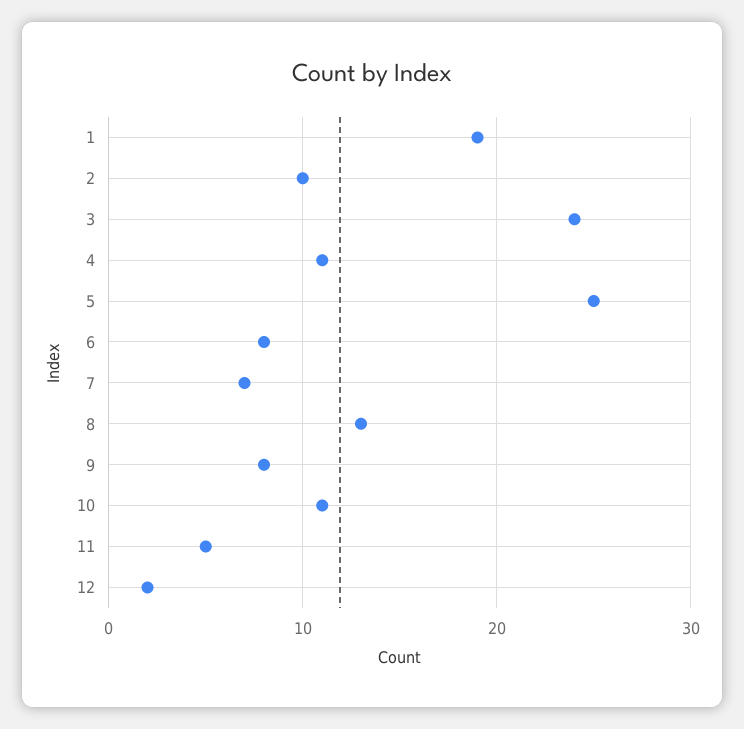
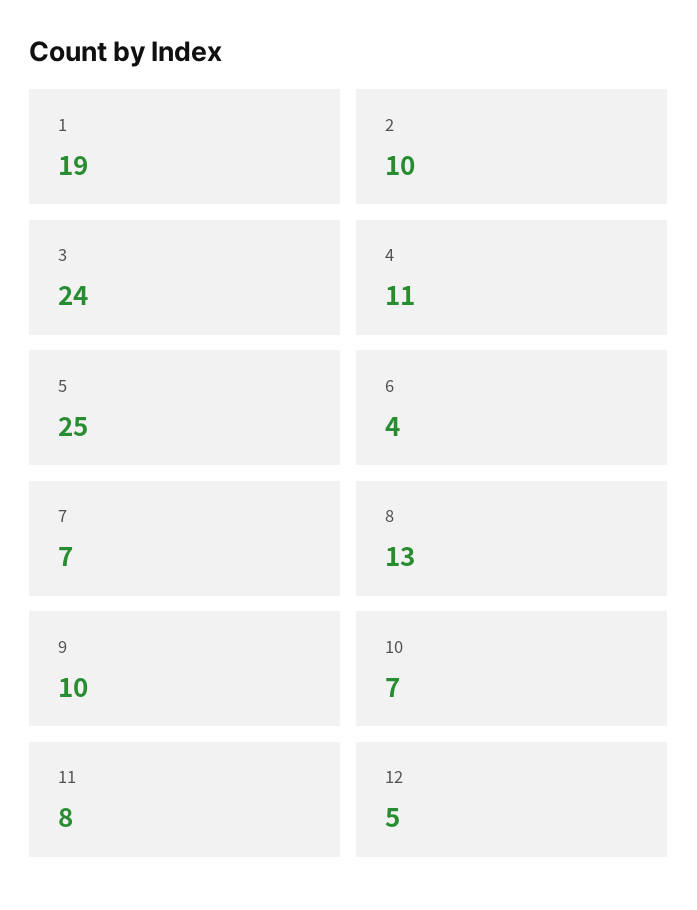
6: 8 -> 4
9: 8 -> 10
10: 11 -> 7
11: 5 -> 8
12: 2 -> 5

